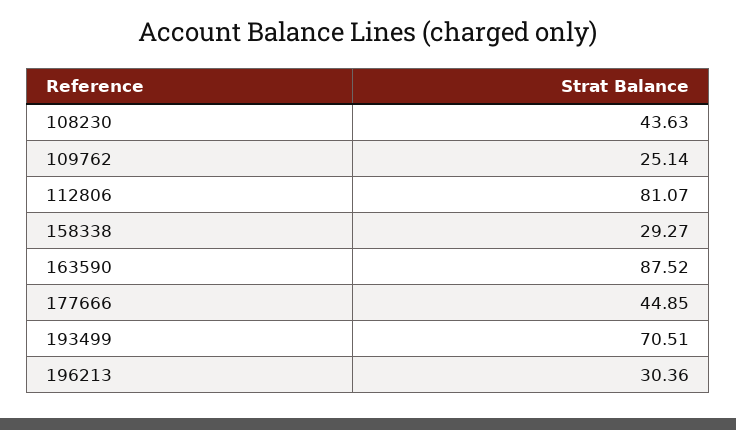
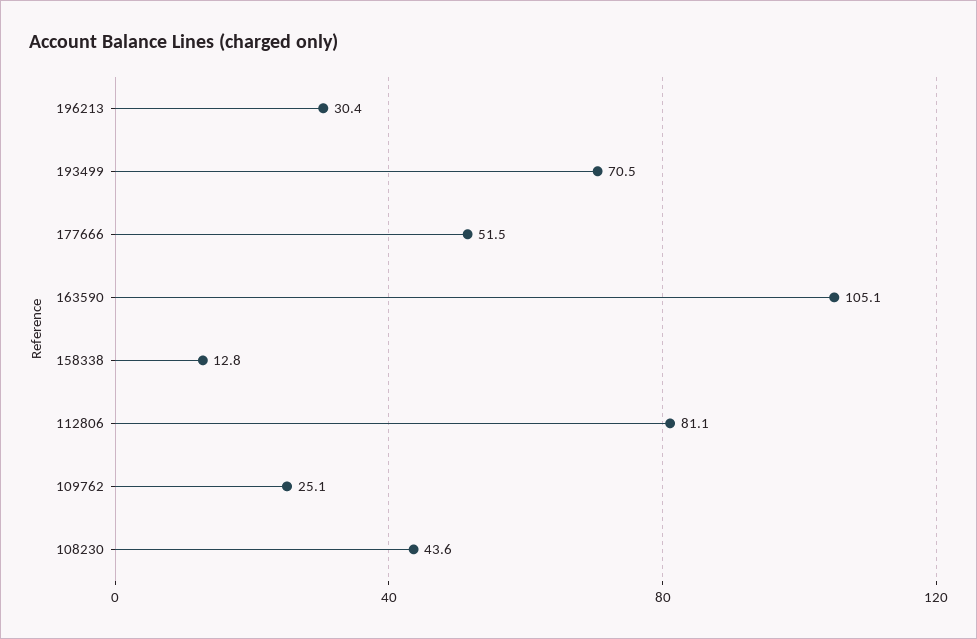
158338: 29.27 -> 12.8
163590: 87.52 -> 105.1
177666: 44.85 -> 51.5

